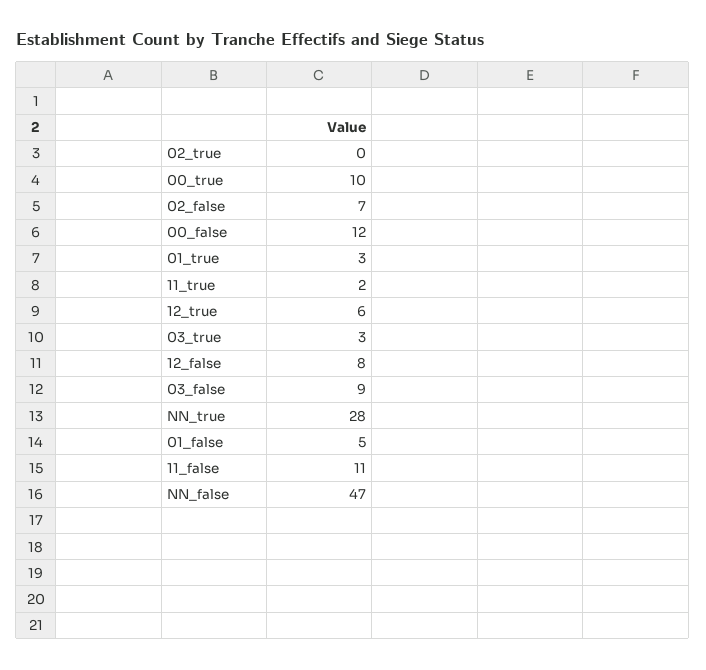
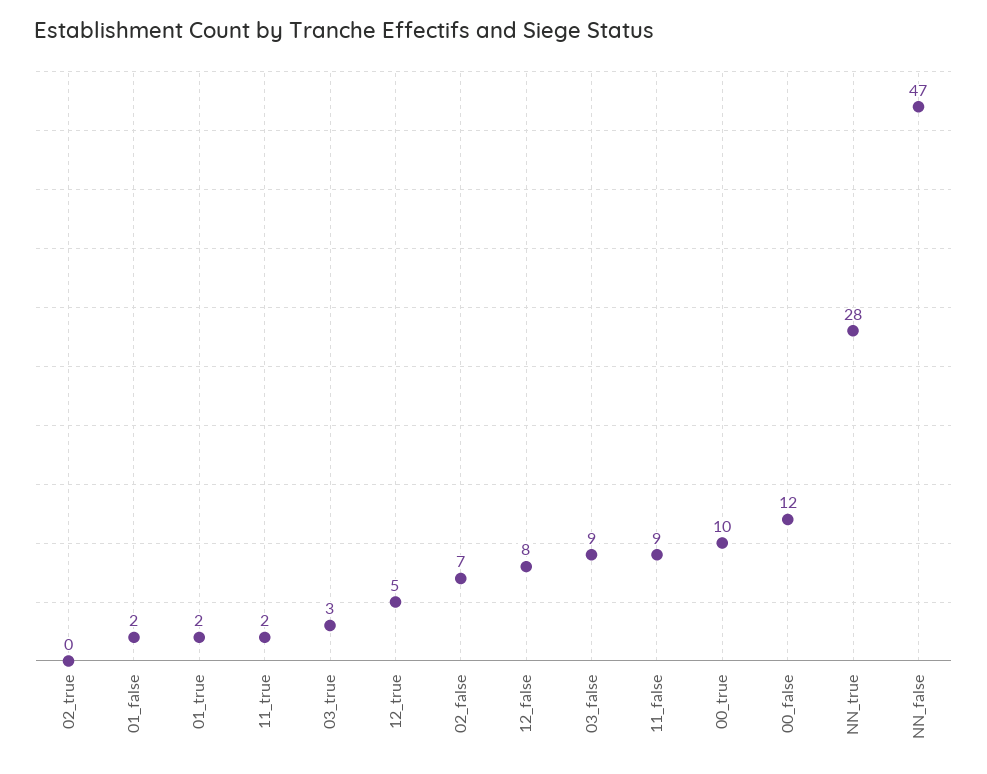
01_true: 3 -> 2
12_true: 6 -> 5
01_false: 5 -> 2
11_false: 11 -> 9

